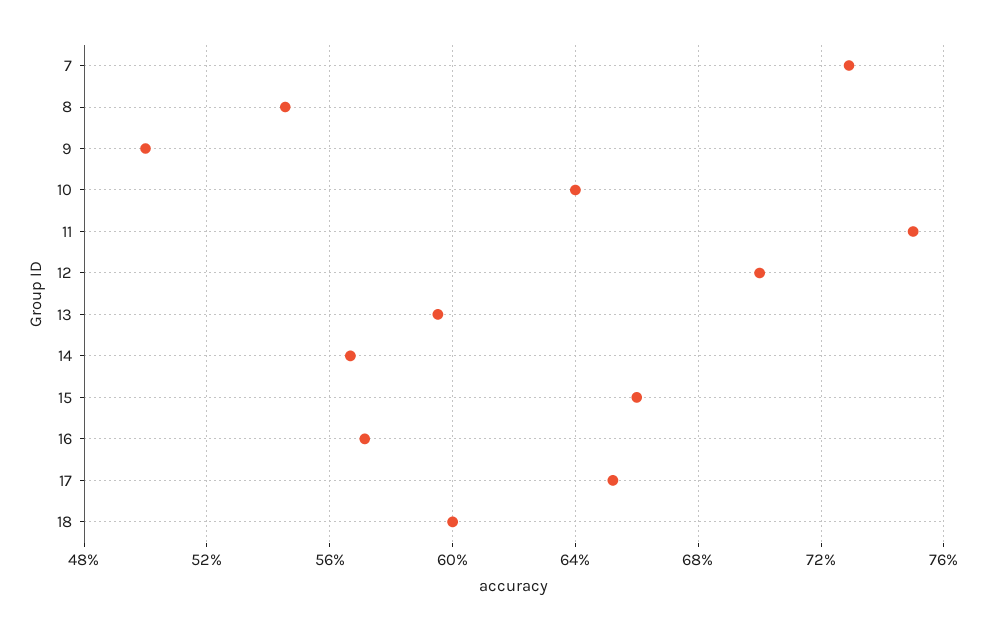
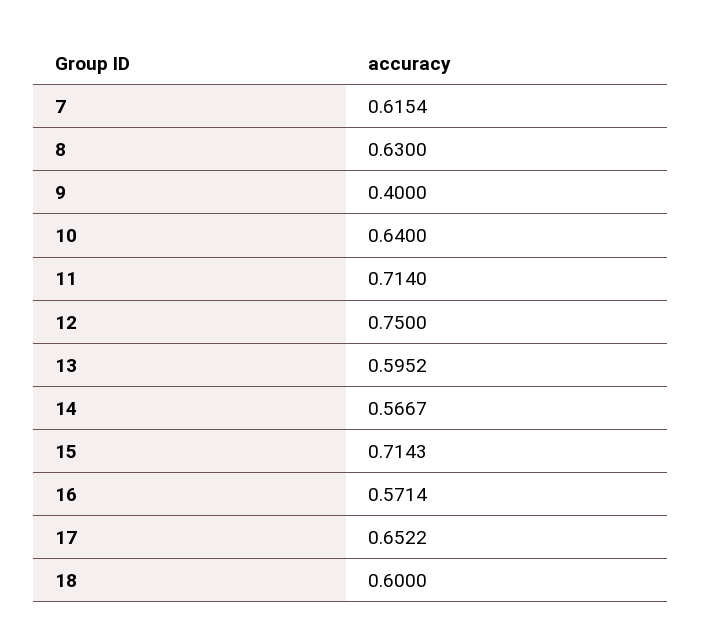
7: 0.73 -> 0.6154
8: 0.545 -> 0.63
9: 0.5 -> 0.4
11: 0.75 -> 0.714
12: 0.7 -> 0.75
15: 0.66 -> 0.7143

